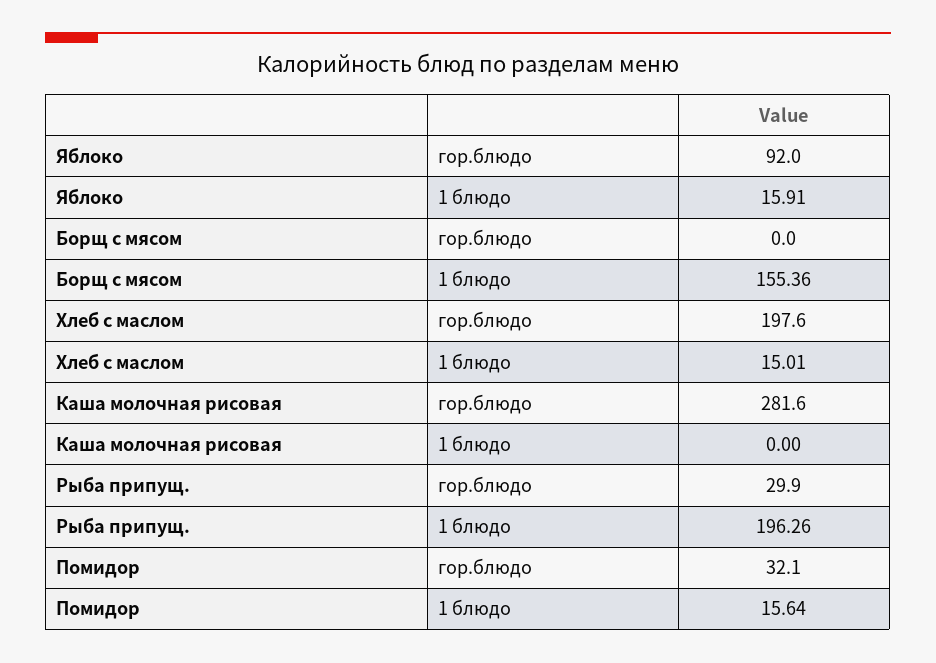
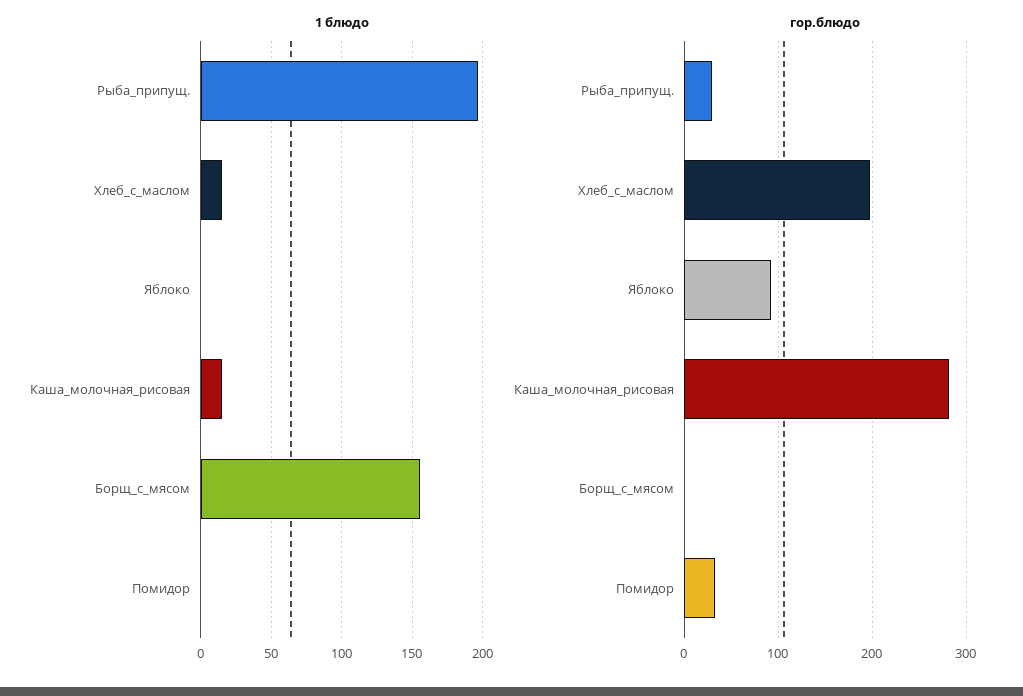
1 блюдо, Яблоко: 15.91 -> 0
1 блюдо, Каша молочная рисовая: 0 -> 15
1 блюдо, Помидор: 15.64 -> 0

